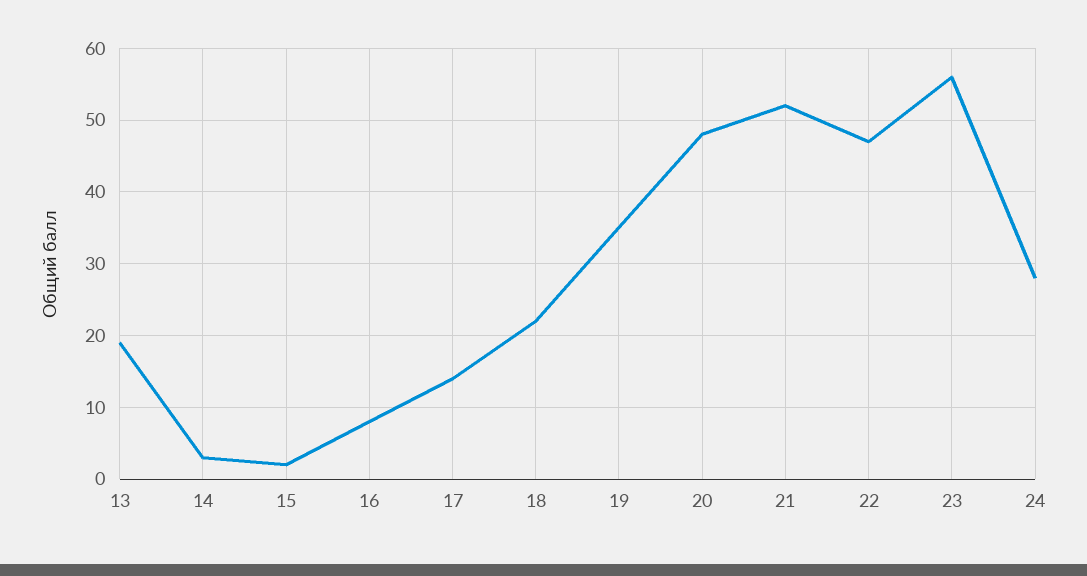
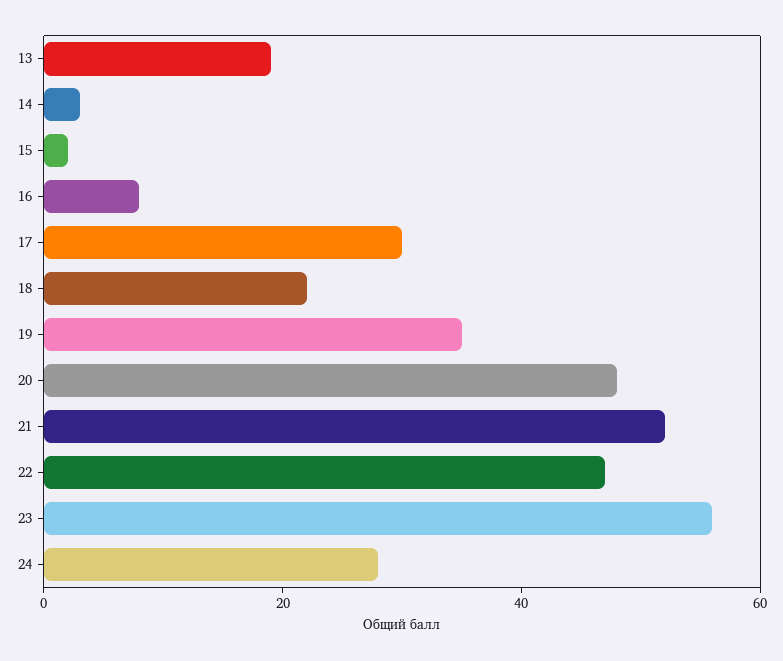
17: 14 -> 30

